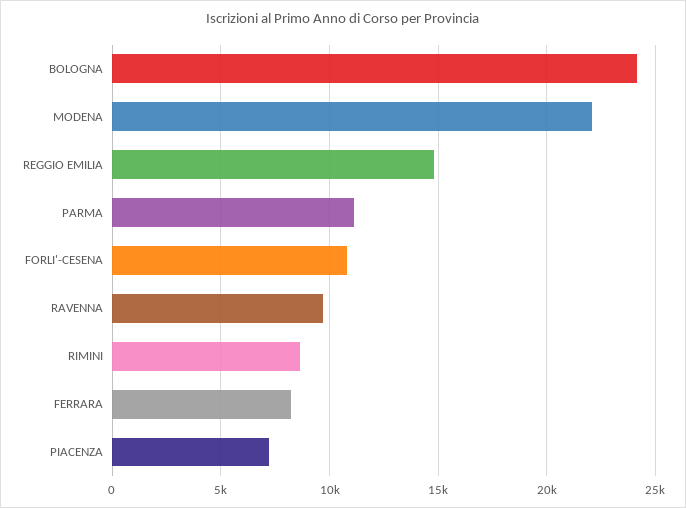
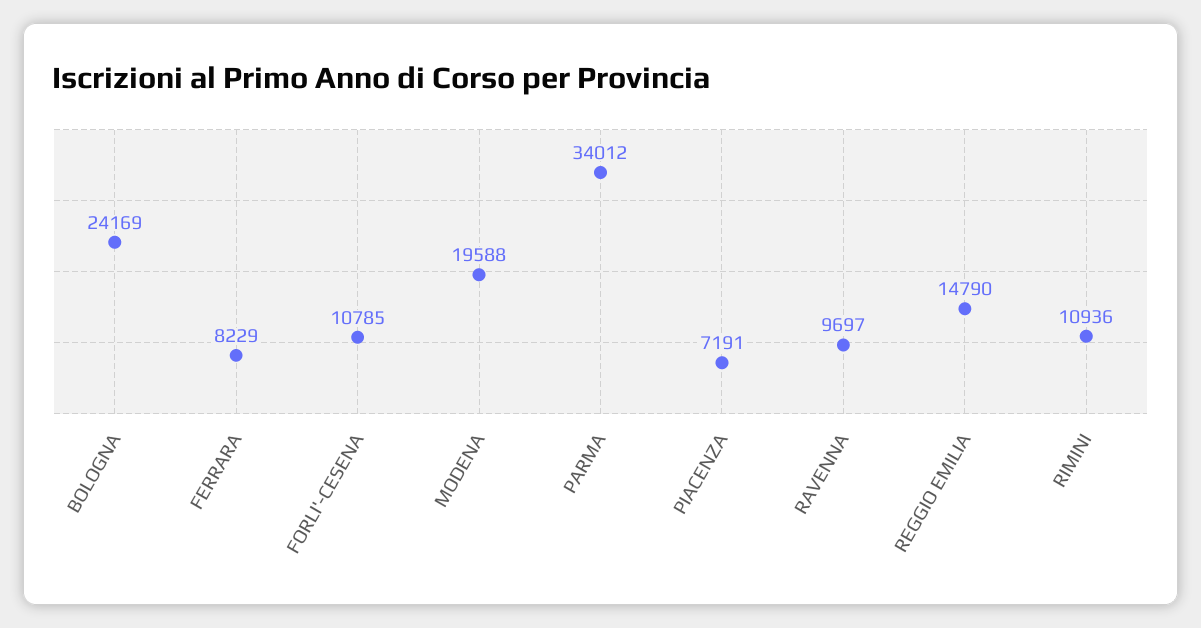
MODENA: 22000 -> 19588
PARMA: 11000 -> 34012
RIMINI: 8500 -> 10936

